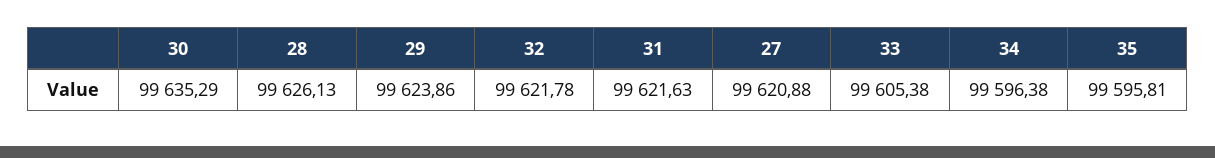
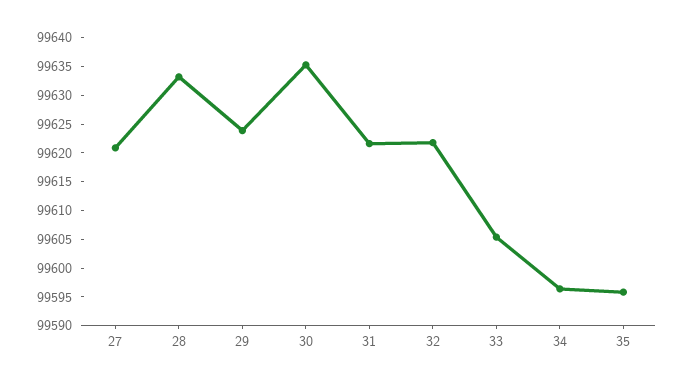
28: 99626.13 -> 99632.5

